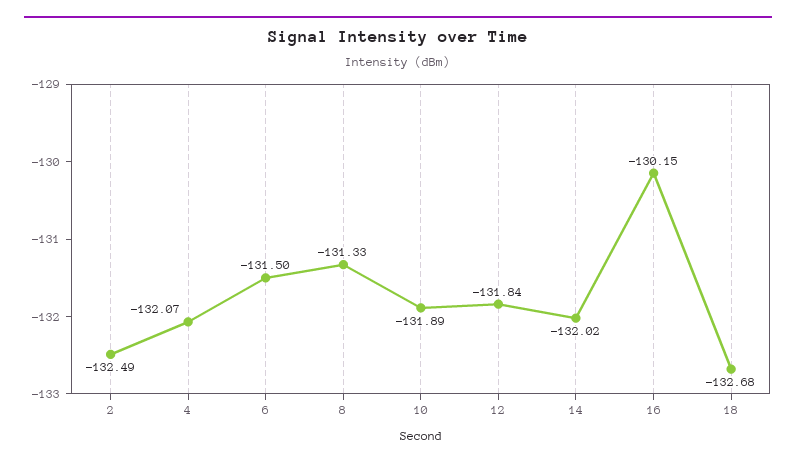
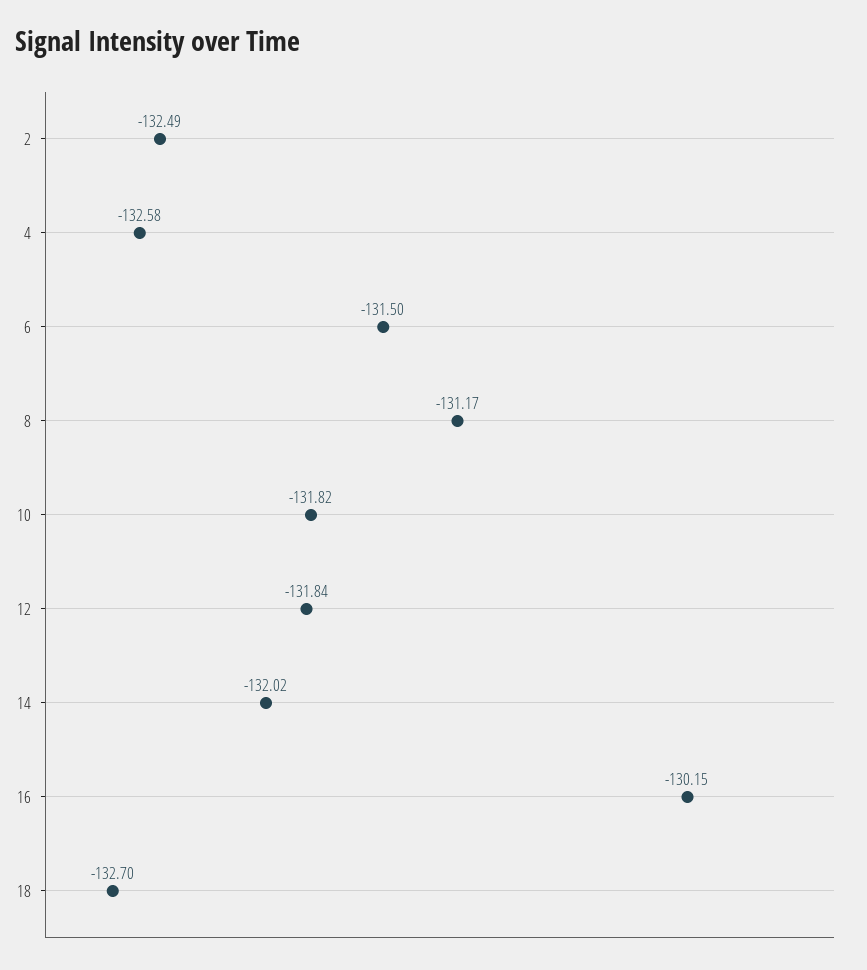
4: -132.07 -> -132.58
8: -131.33 -> -131.17
10: -131.89 -> -131.82
18: -132.68 -> -132.7

